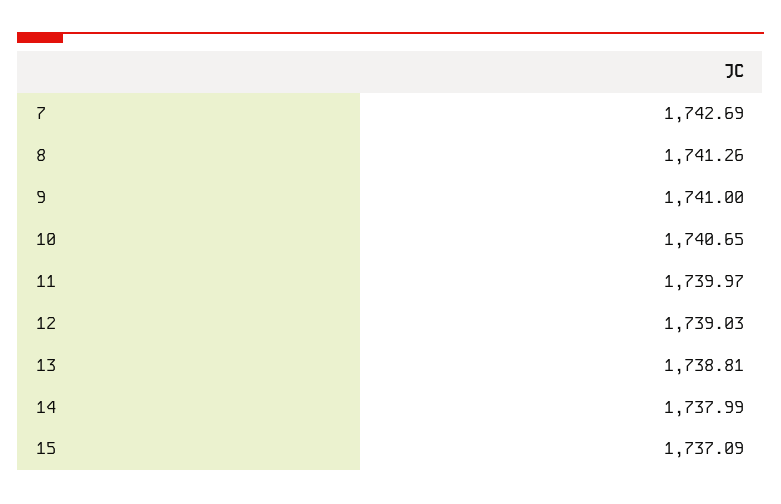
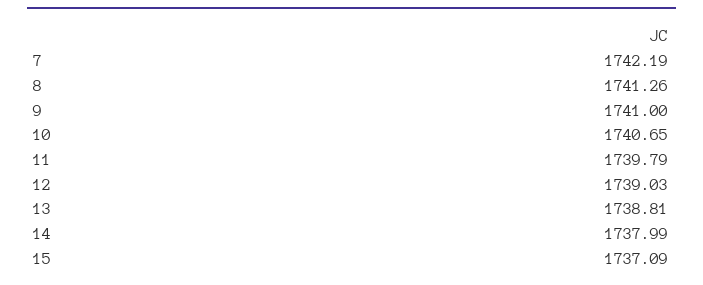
7: 1742.69 -> 1742.19
11: 1739.97 -> 1739.79

